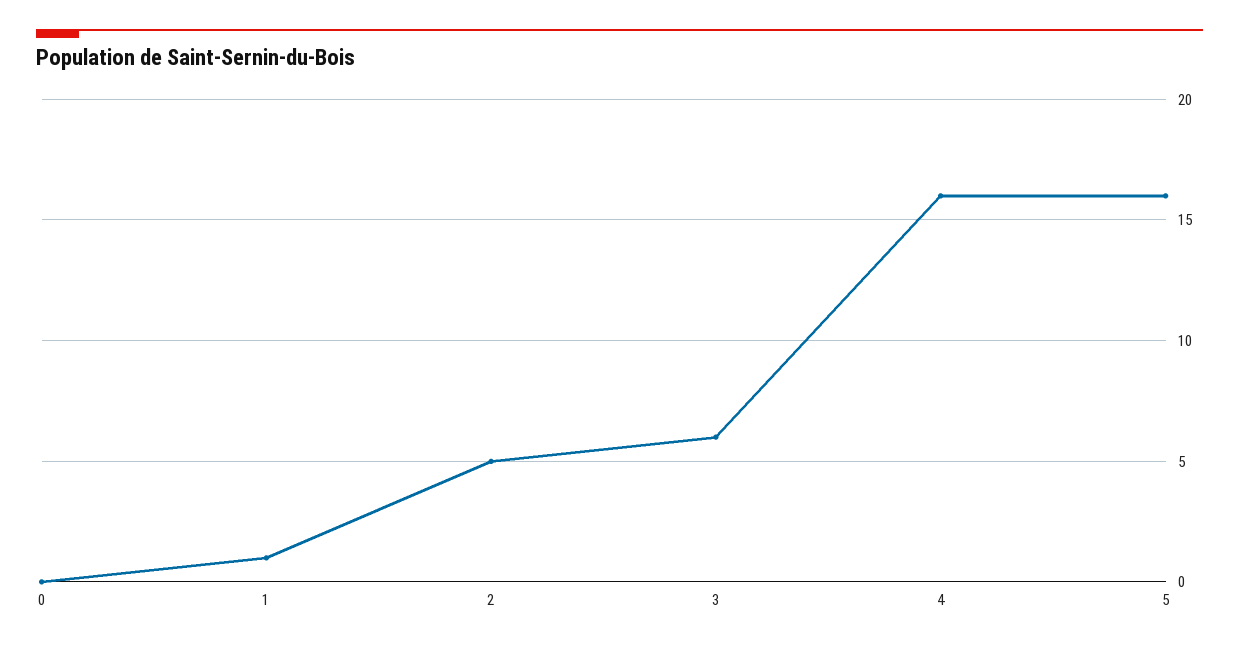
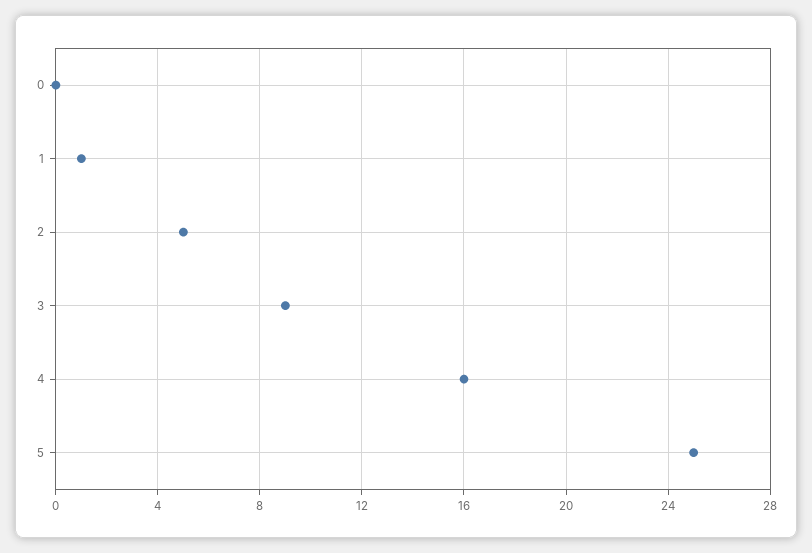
3: 6 -> 9
5: 16 -> 25

